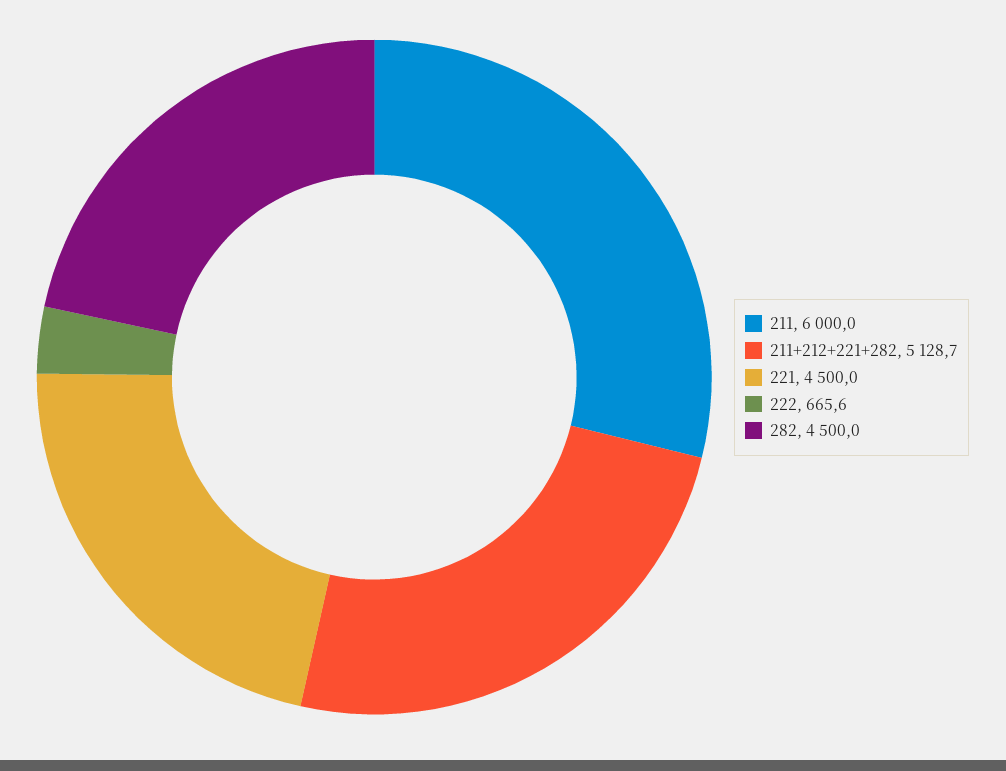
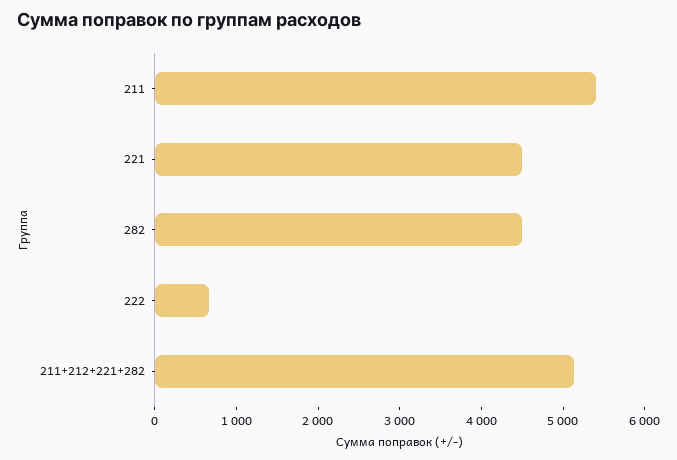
211: 6000 -> 5400

